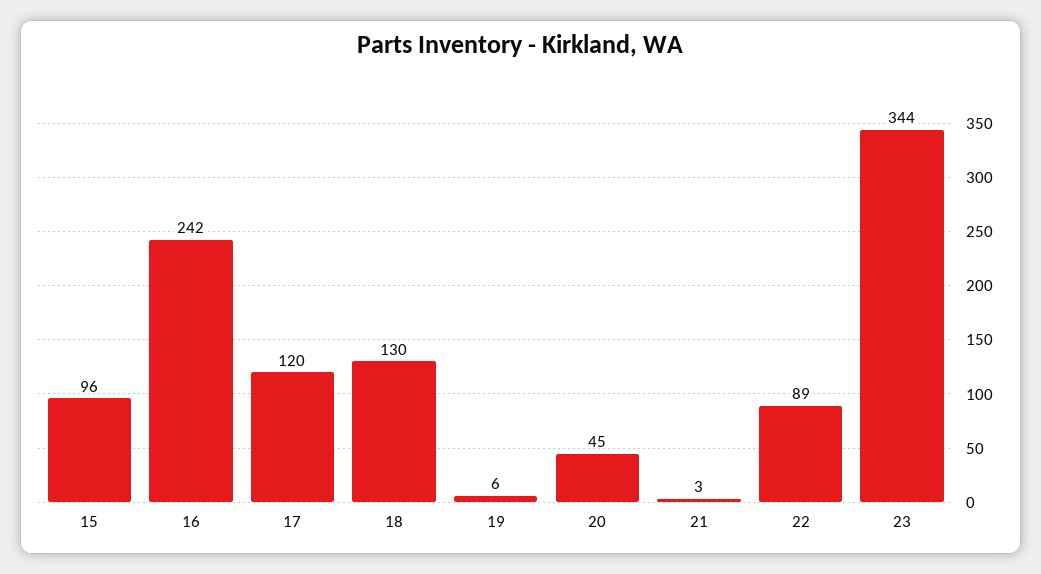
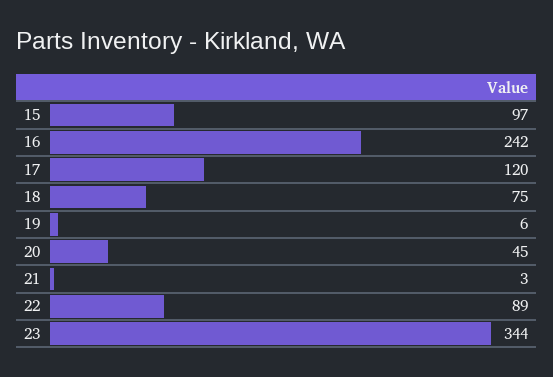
15: 96 -> 97
18: 130 -> 75

